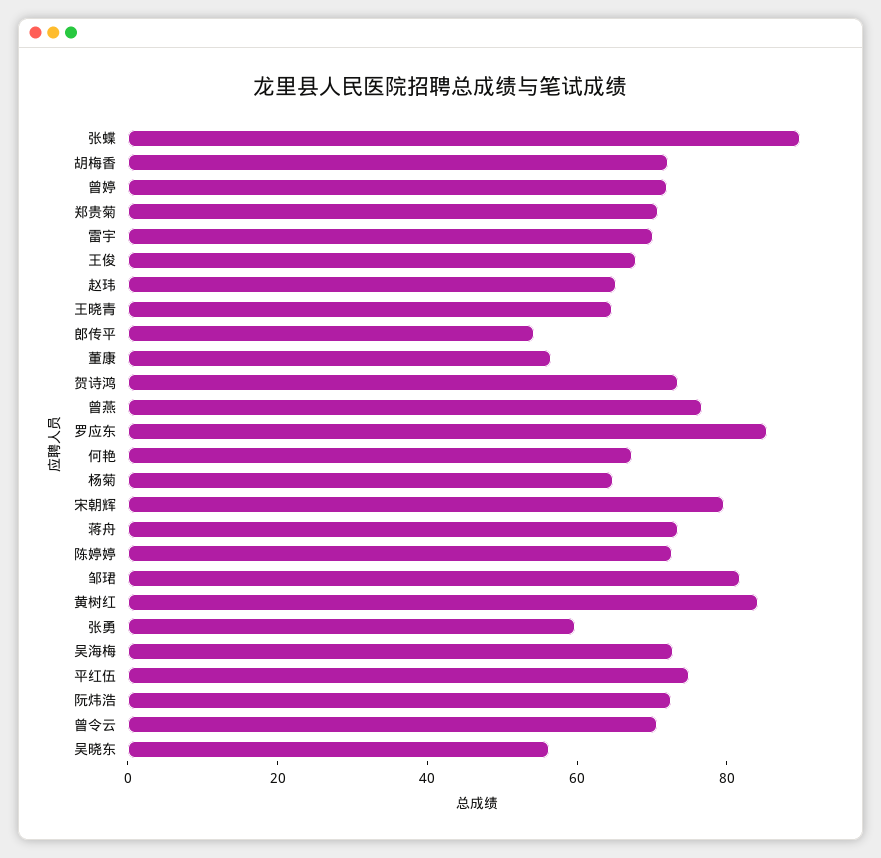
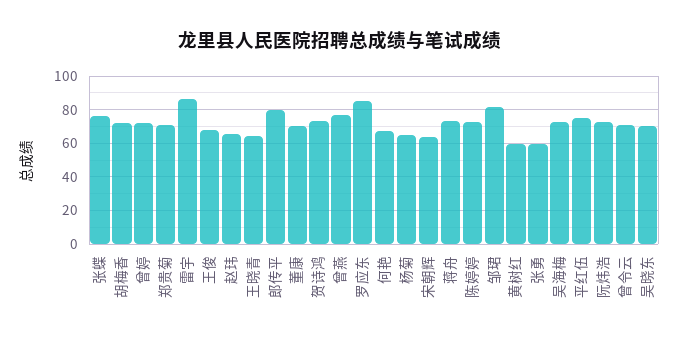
张蝶: 90 -> 75
雷宇: 70 -> 85
郎传平: 55 -> 80
董康: 55 -> 70
宋朝辉: 80 -> 65
黄树红: 85 -> 60
吴晓东: 55 -> 70

